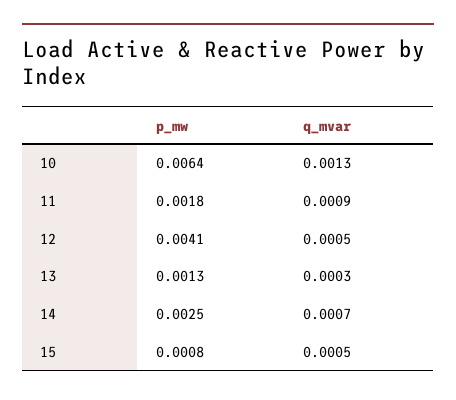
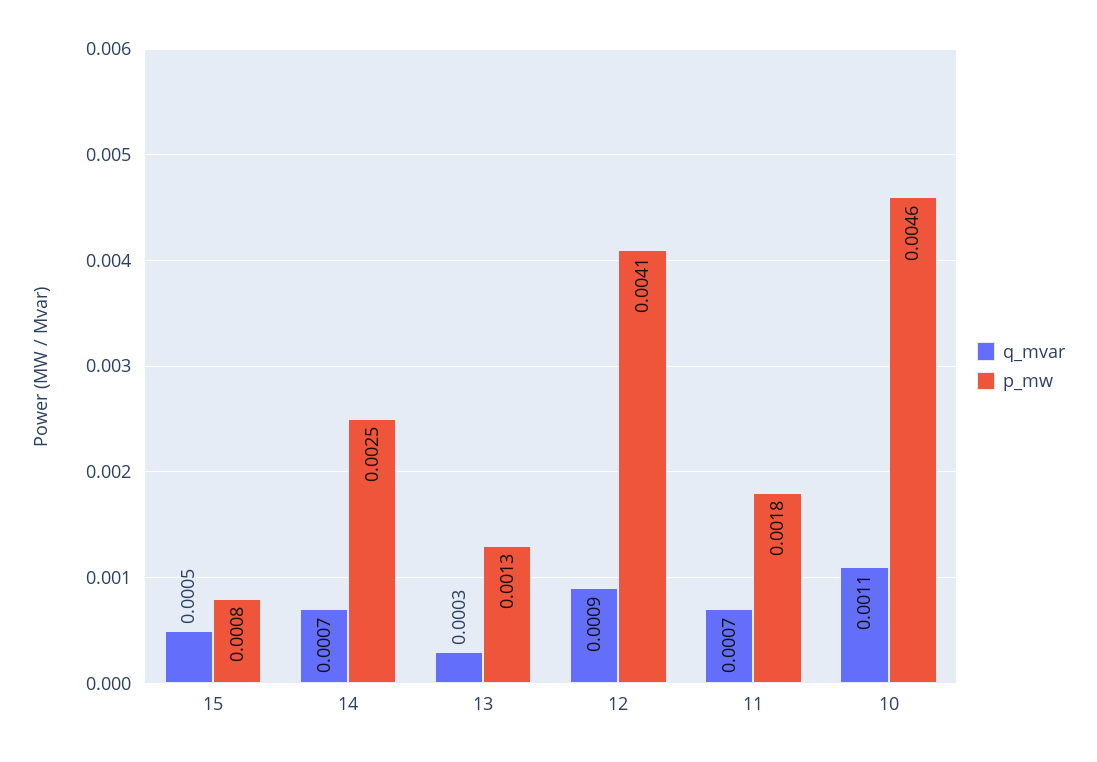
p_mw, 10: 0.0064 -> 0.0046
q_mvar, 10: 0.0013 -> 0.0011
q_mvar, 11: 0.0009 -> 0.0007
q_mvar, 12: 0.0005 -> 0.0009

